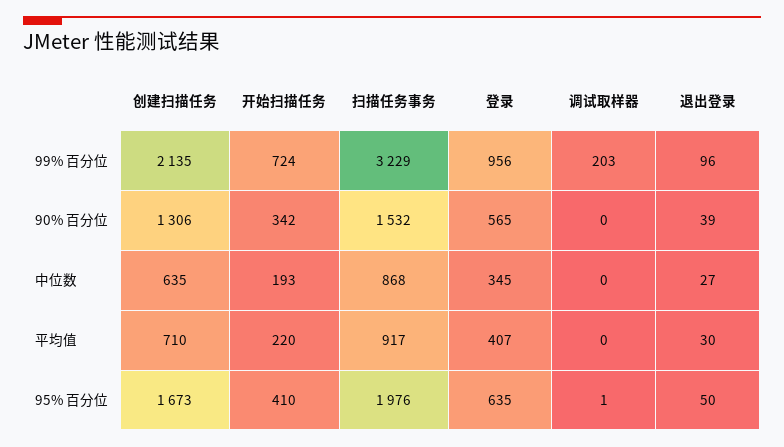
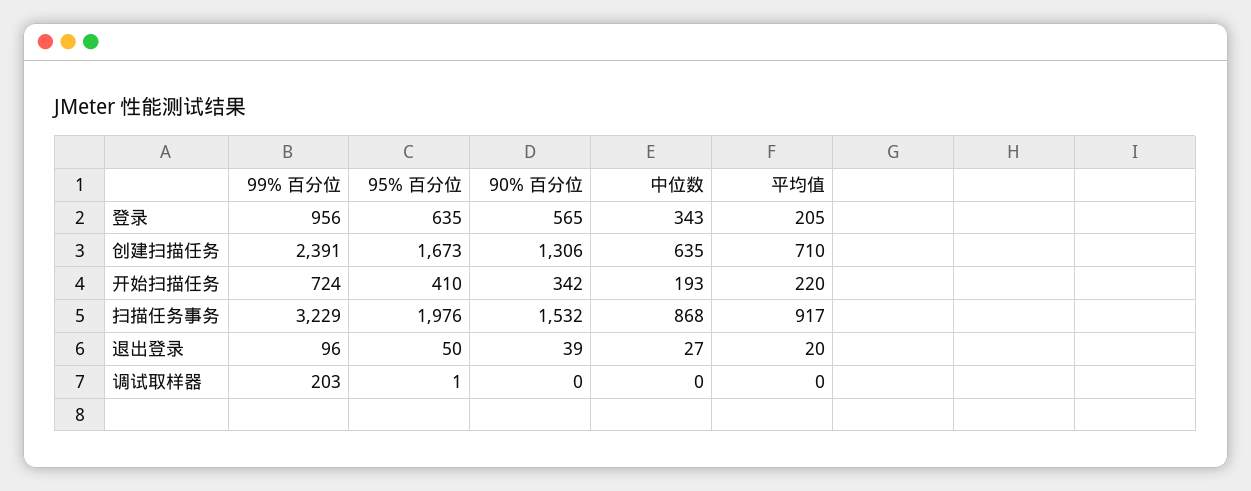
创建扫描任务, 99% 百分位: 2135 -> 2391
登录, 中位数: 345 -> 343
登录, 平均值: 407 -> 205
退出登录, 平均值: 30 -> 20

